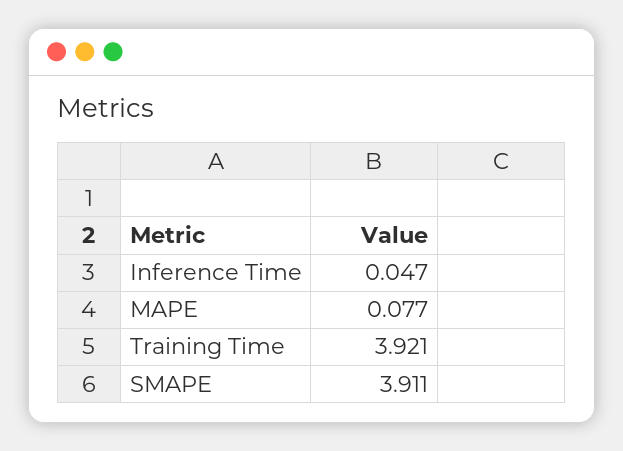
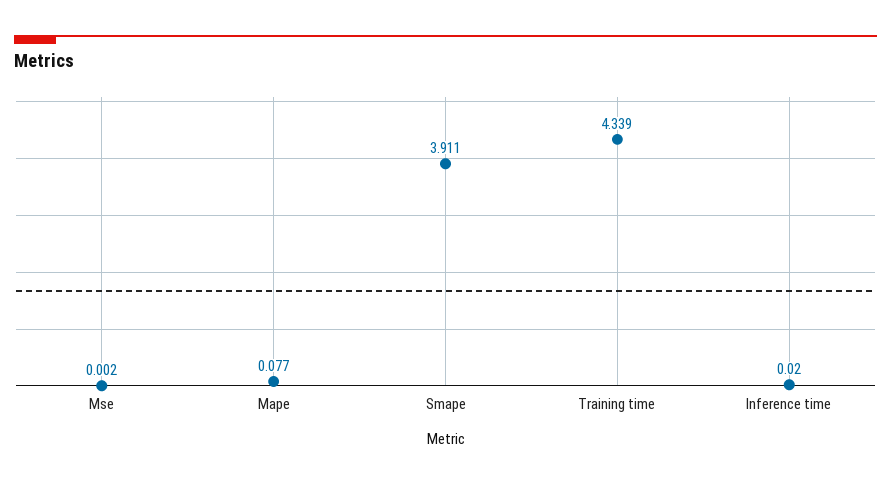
Inference Time: 0.047 -> 0.02
Training Time: 3.921 -> 4.339
Mse: none -> 0.002

